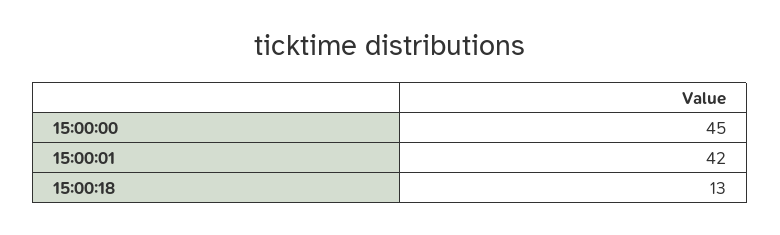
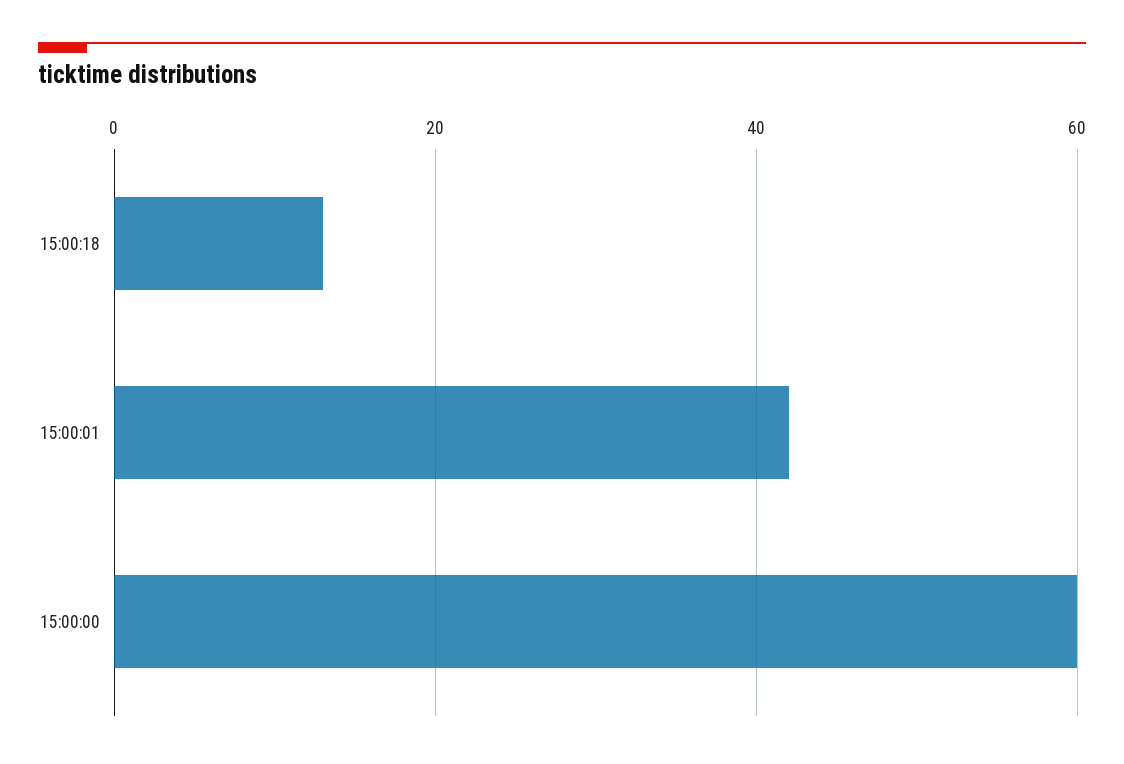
15:00:00: 45 -> 60

